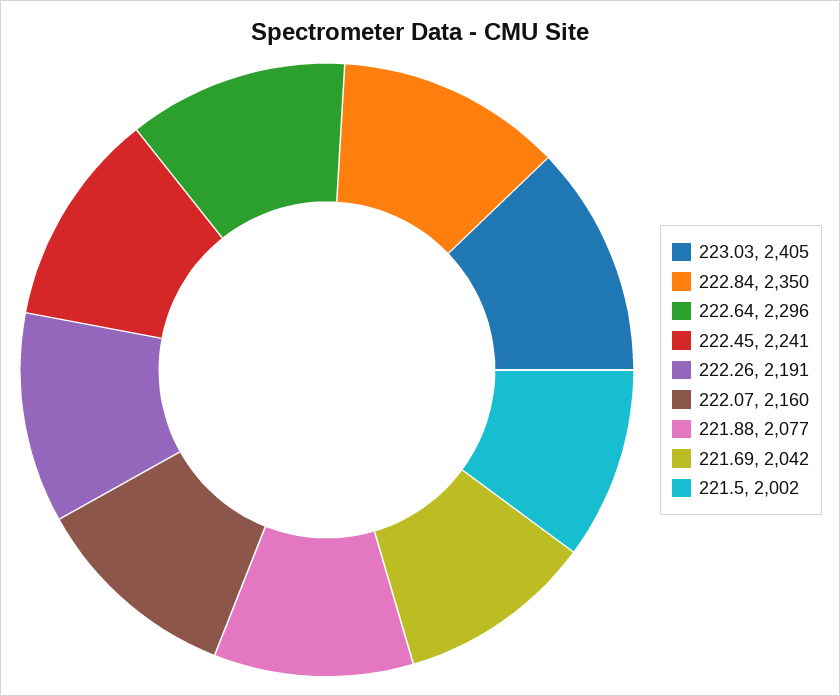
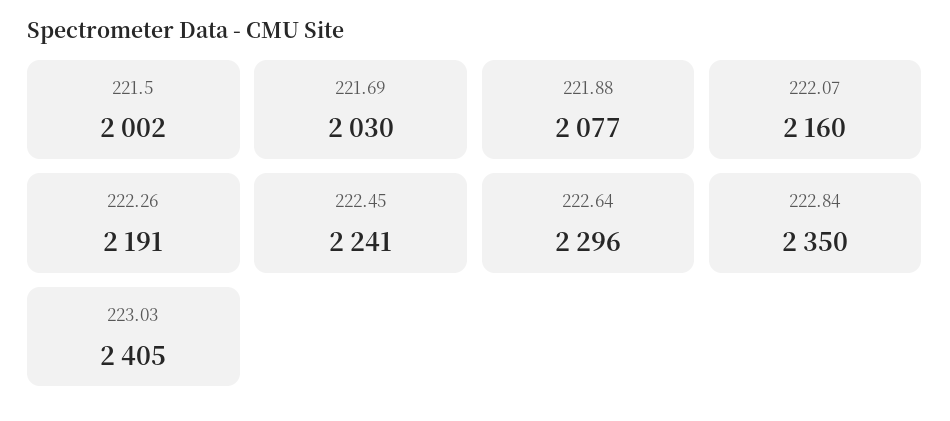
221.69: 2042 -> 2030

